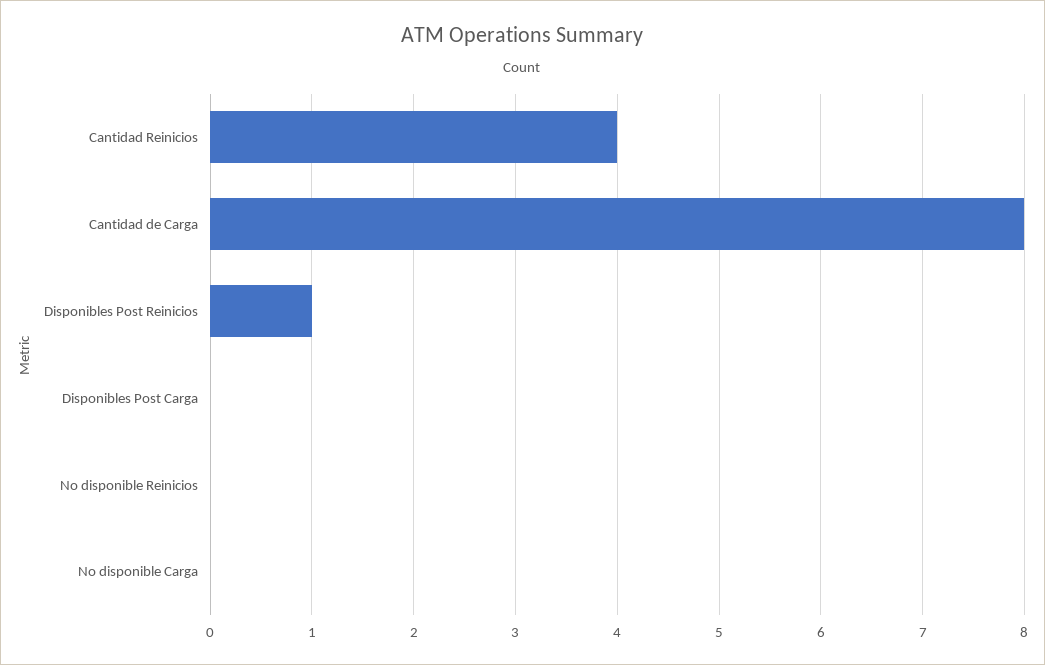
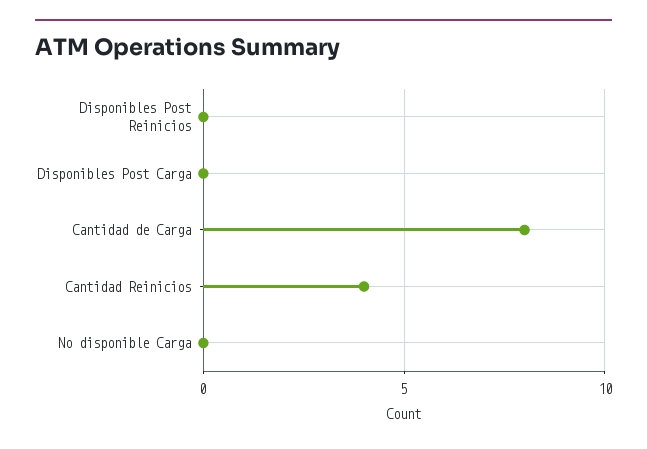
Disponibles Post Reinicios: 1 -> 0
No disponible Reinicios: 0 -> none

